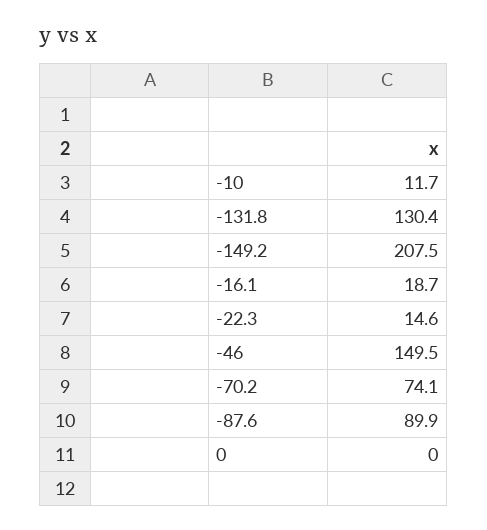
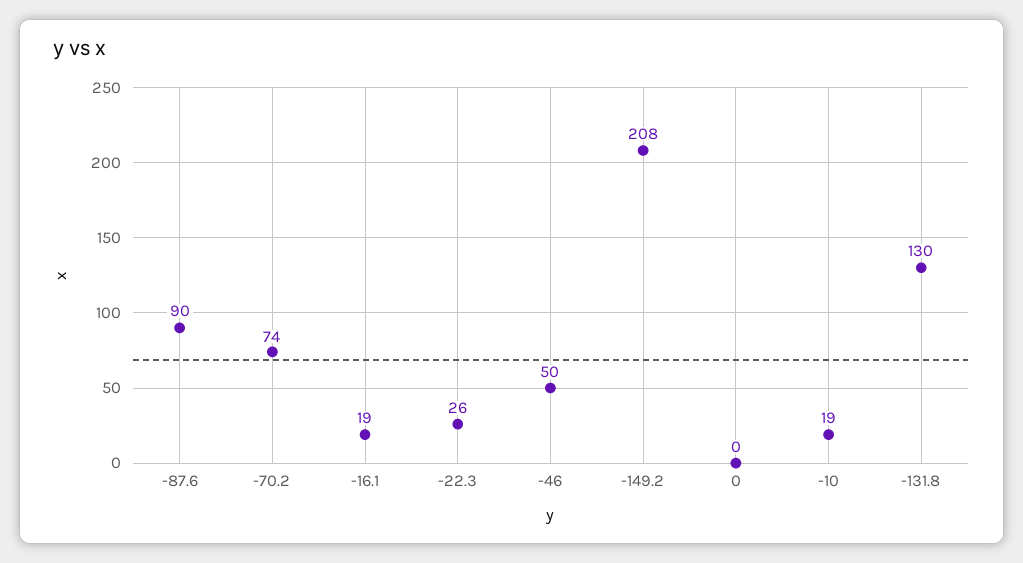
-10: 11.7 -> 19
-22.3: 14.6 -> 26
-46: 149.5 -> 50

